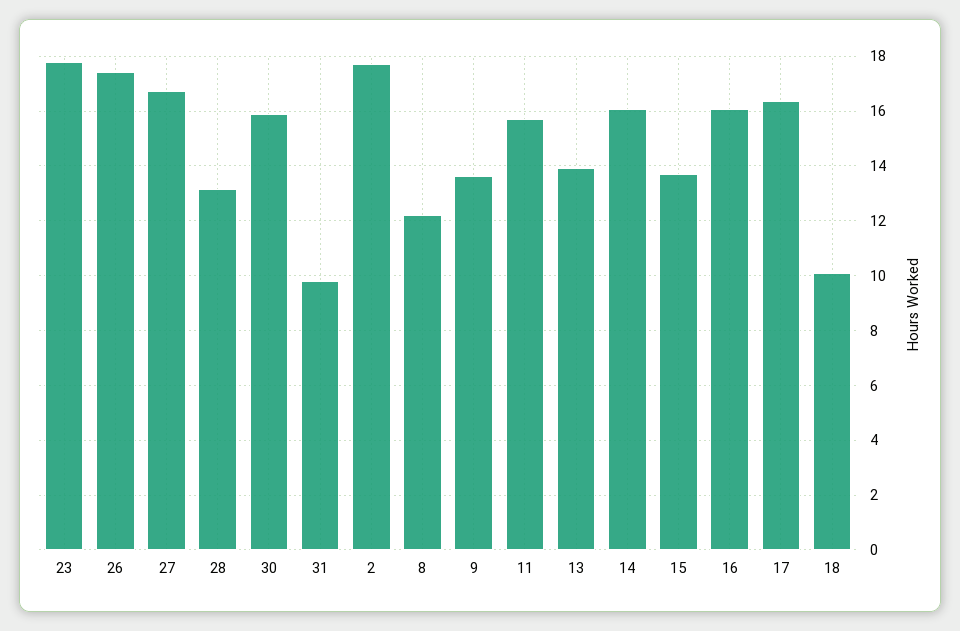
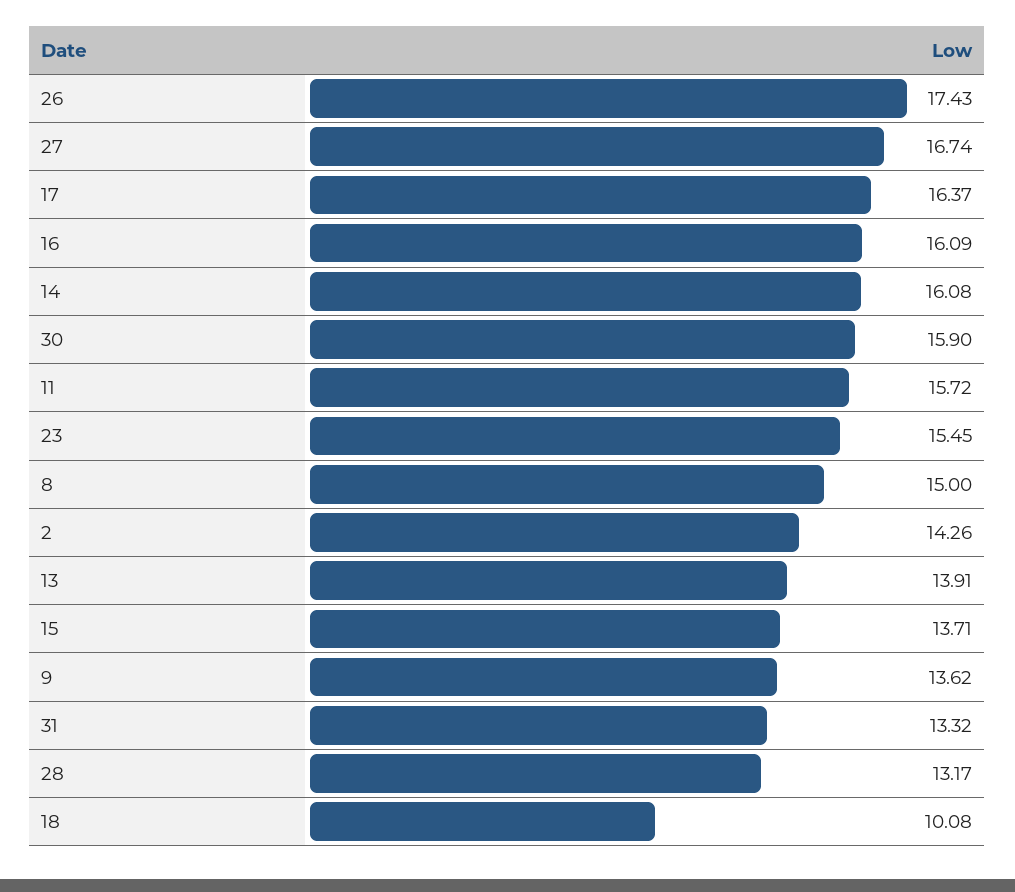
23: 17.75 -> 15.45
31: 9.75 -> 13.32
2: 17.75 -> 14.26
8: 12.25 -> 15

